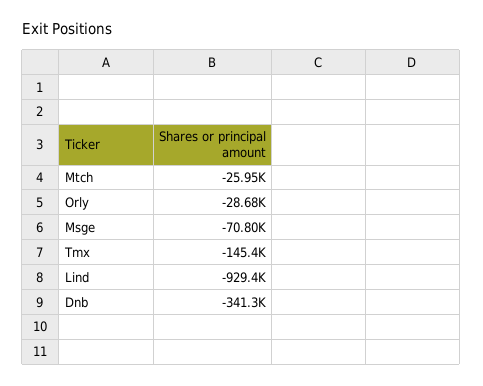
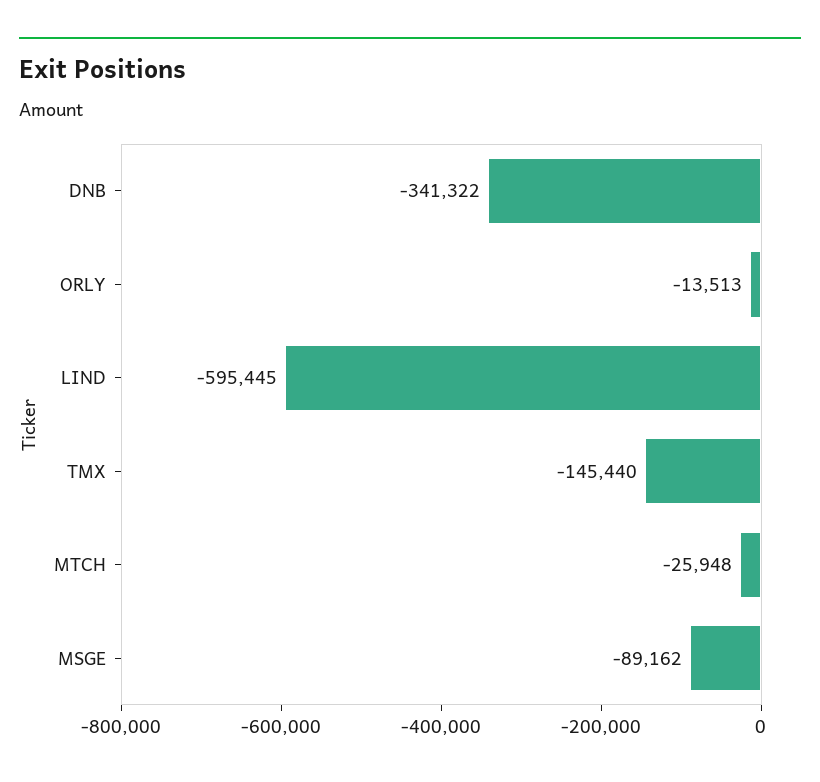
Orly: -28680 -> -13513
Msge: -70800 -> -89162
Lind: -929400 -> -595445

